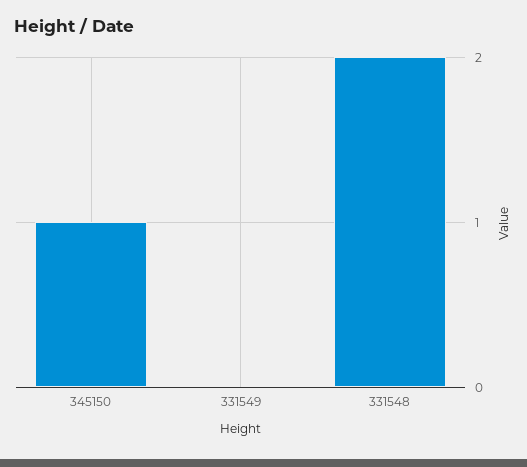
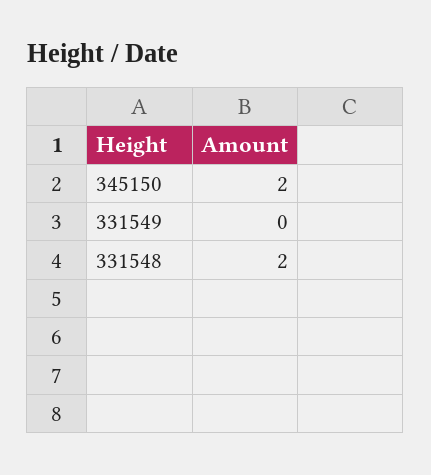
345150: 1 -> 2

